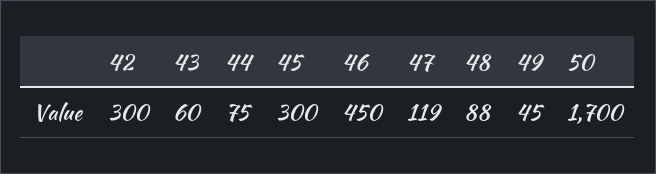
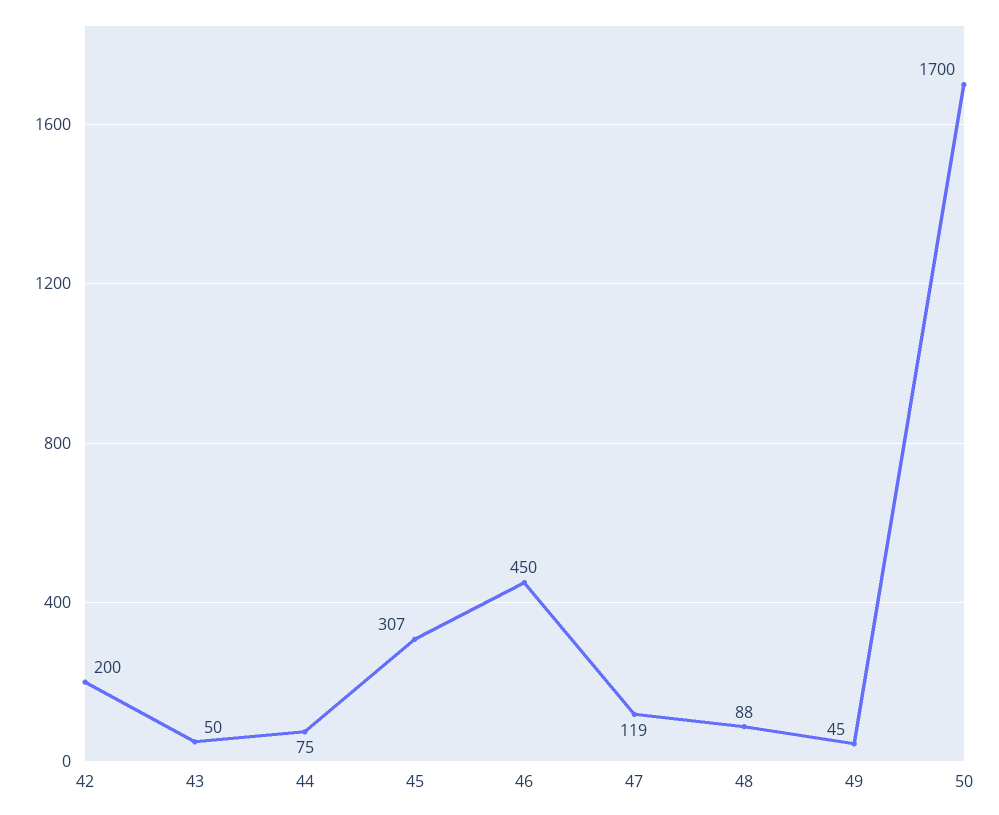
42: 300 -> 200
43: 60 -> 50
45: 300 -> 307

